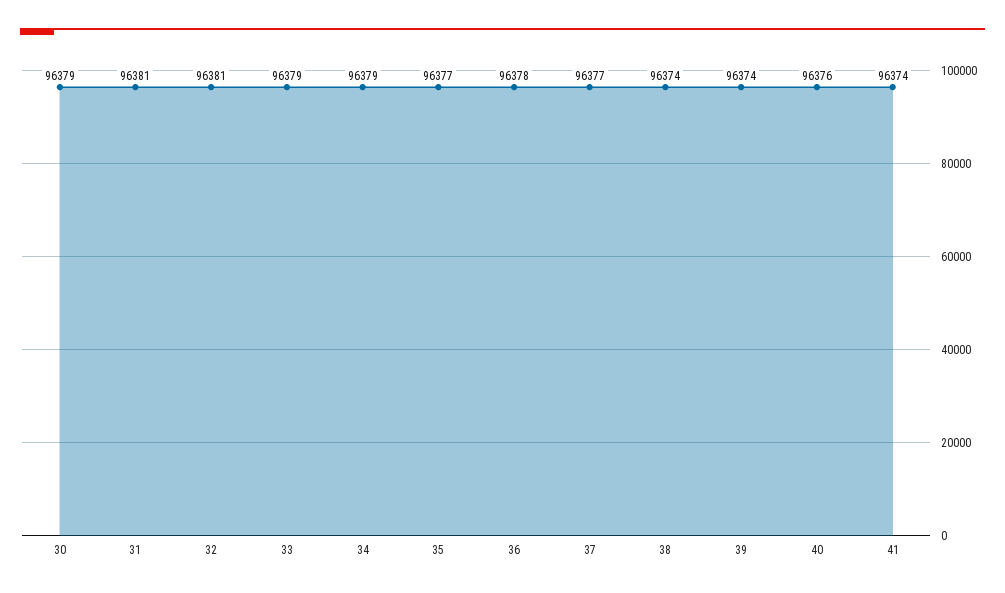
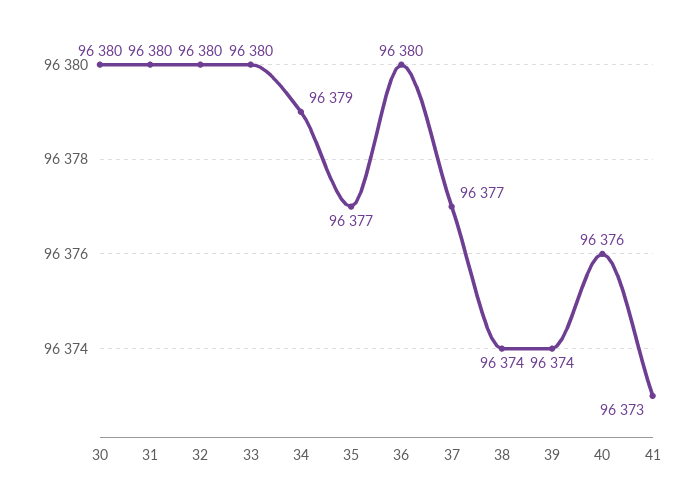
30: 96379 -> 96380
31: 96381 -> 96380
32: 96381 -> 96380
33: 96379 -> 96380
36: 96378 -> 96380
41: 96374 -> 96373

